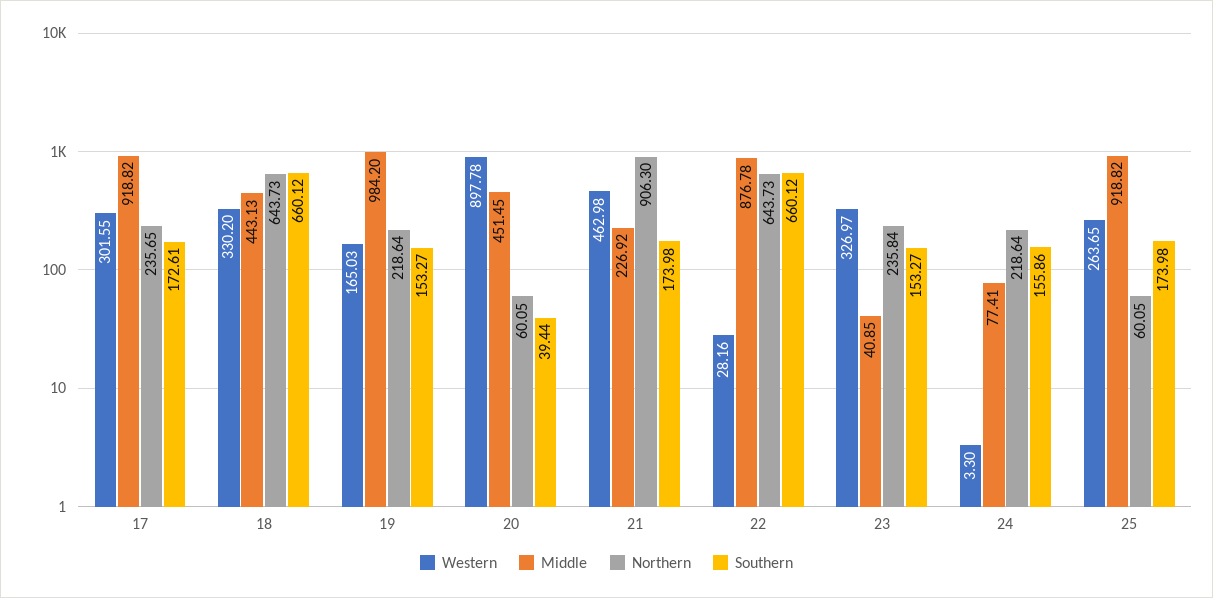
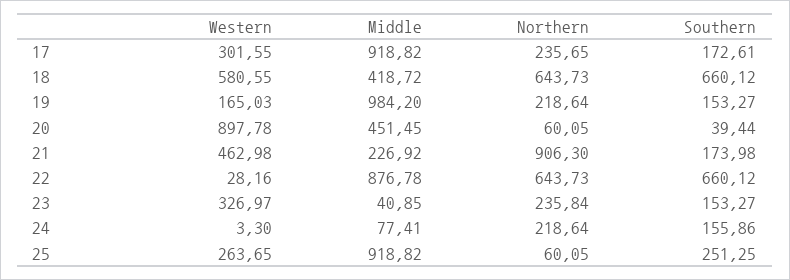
Western, 18: 330.2 -> 580.55
Middle, 18: 443.13 -> 418.72
Southern, 25: 173.98 -> 251.25

